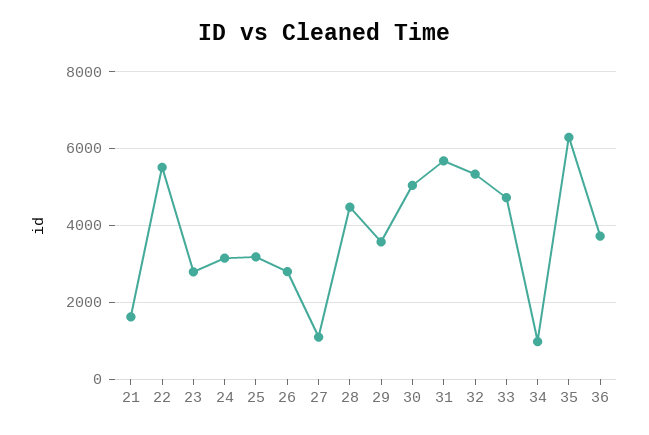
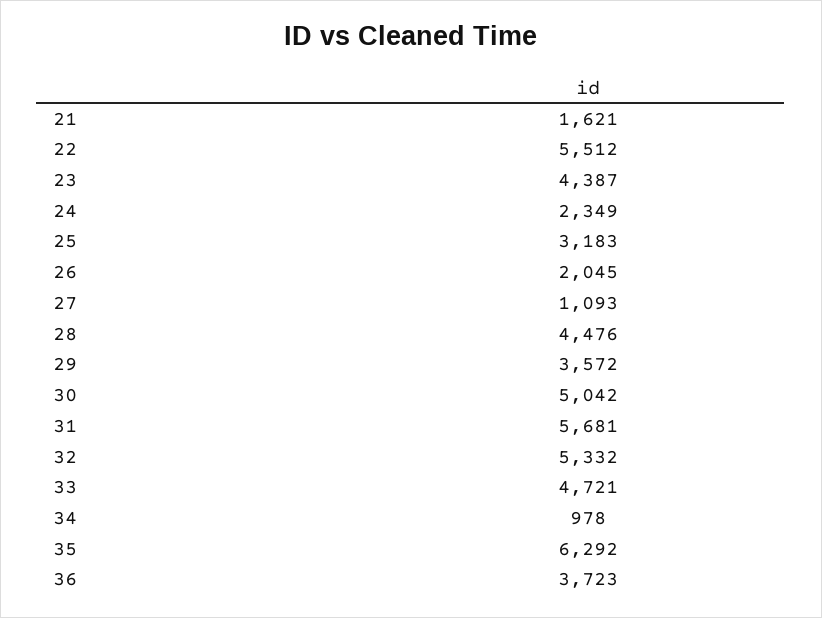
23: 2800 -> 4387
24: 3200 -> 2349
26: 2800 -> 2045

